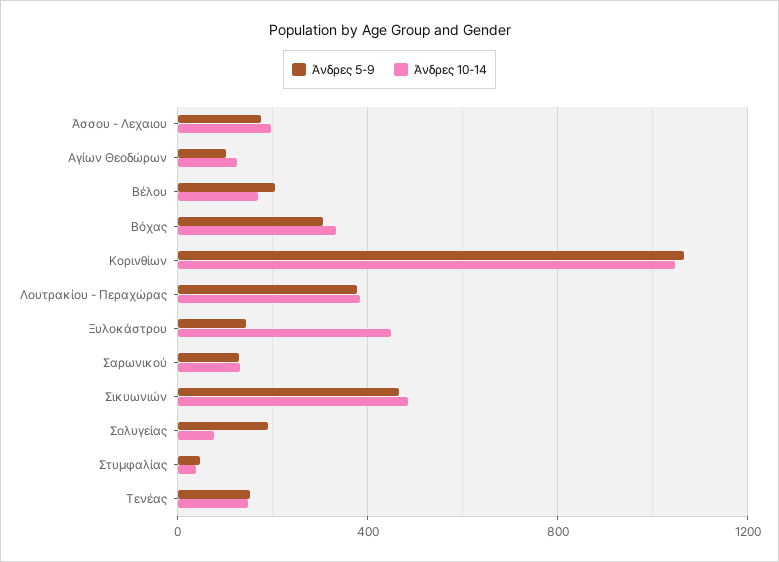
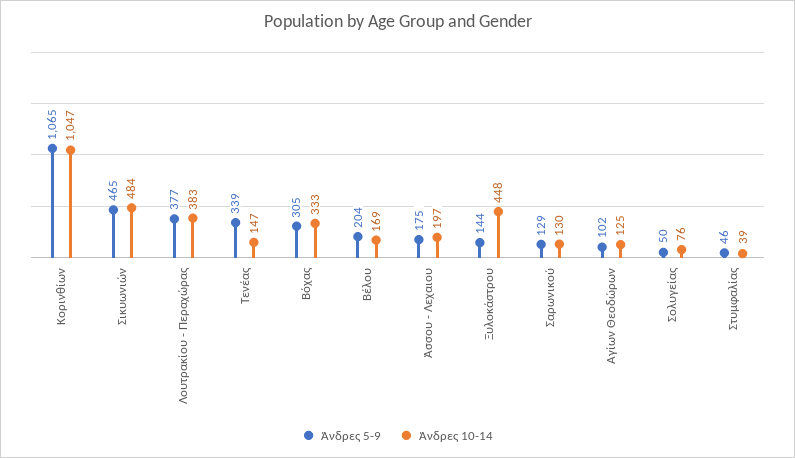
Άνδρες 5-9, Σολυγείας: 200 -> 50
Άνδρες 5-9, Τενέας: 150 -> 339

